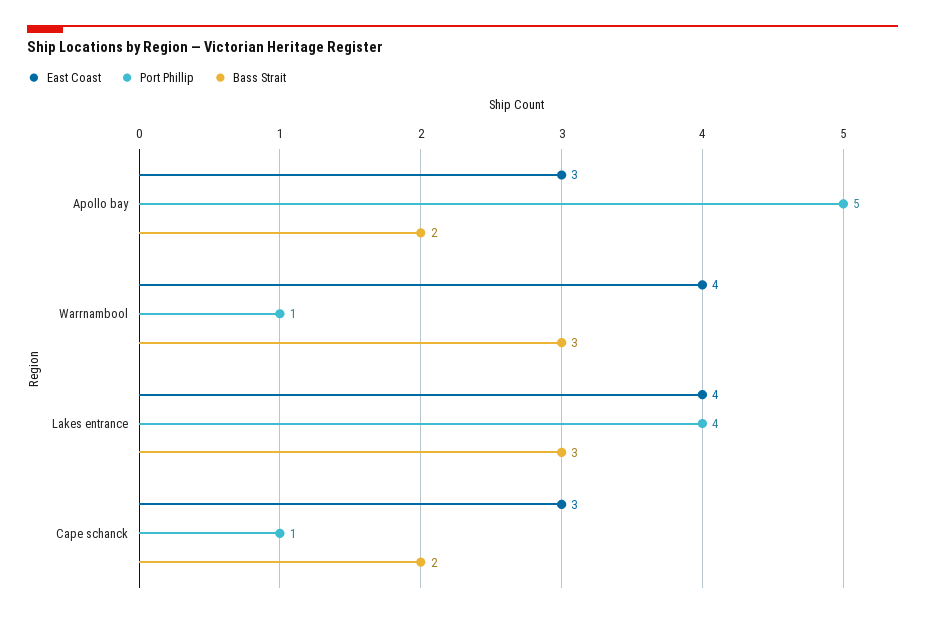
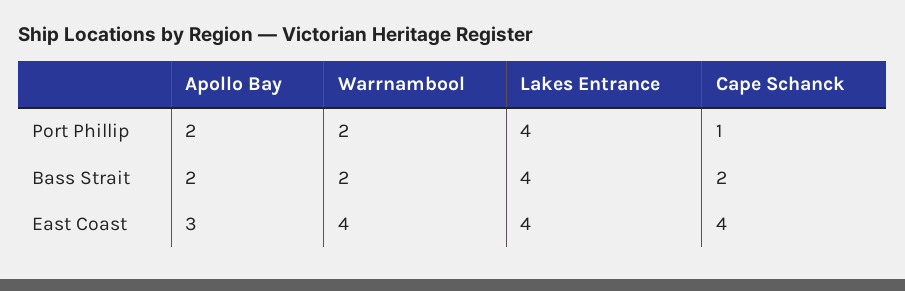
Port Phillip, Apollo bay: 5 -> 2
Port Phillip, Warrnambool: 1 -> 2
Bass Strait, Warrnambool: 3 -> 2
Bass Strait, Lakes entrance: 3 -> 4
East Coast, Cape schanck: 3 -> 4

